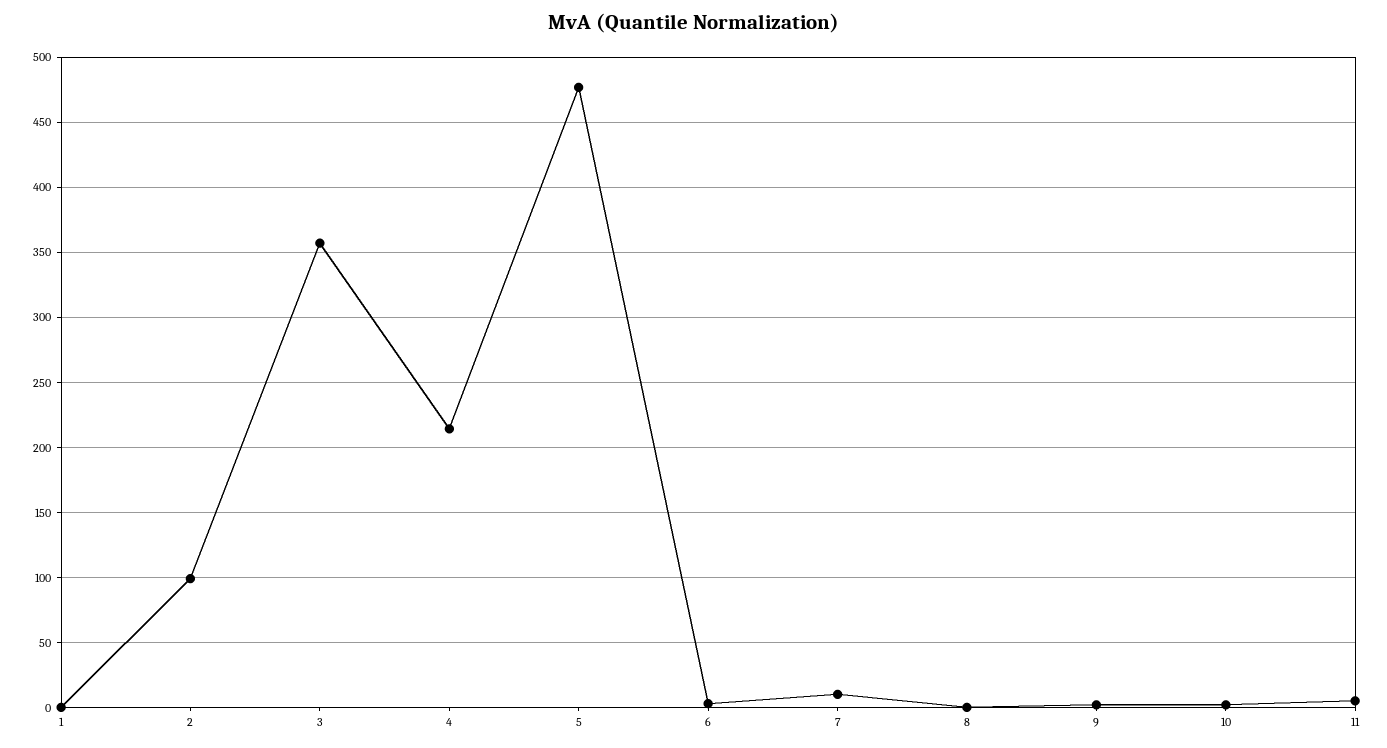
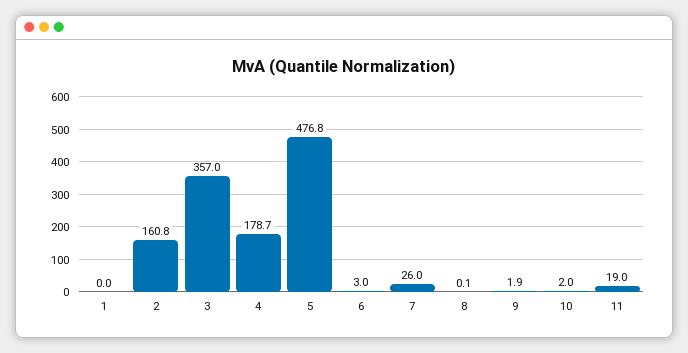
2: 100 -> 160.8
4: 215 -> 178.7
7: 10 -> 26
11: 5 -> 19

